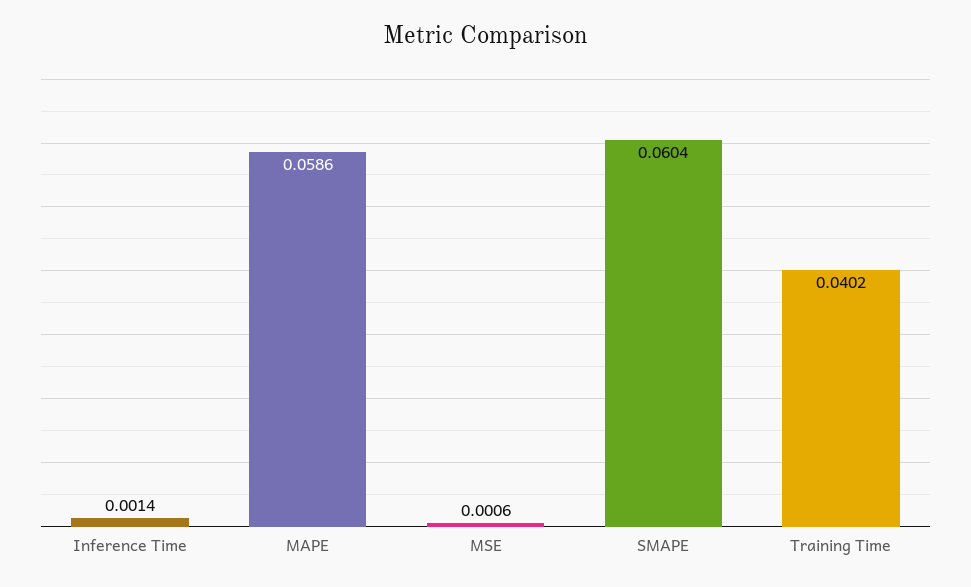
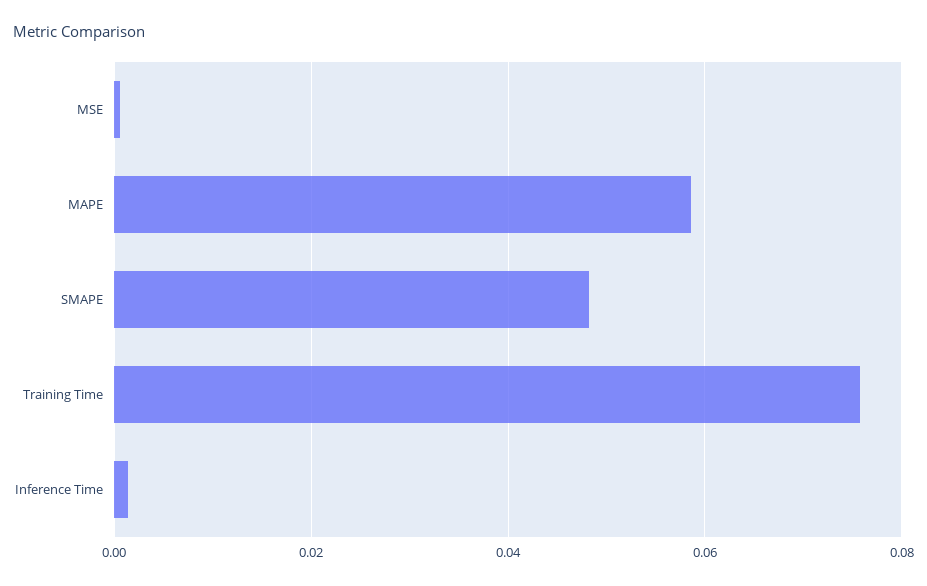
SMAPE: 0.0604 -> 0.048
Training Time: 0.0402 -> 0.076

